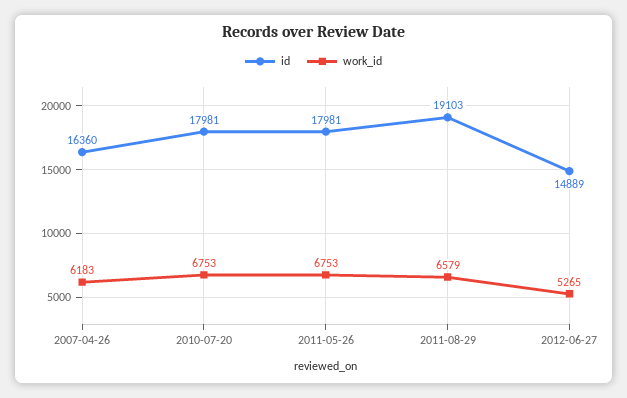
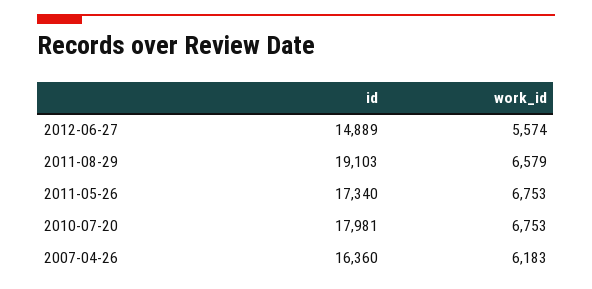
id, 2011-05-26: 17981 -> 17340
work_id, 2012-06-27: 5265 -> 5574

